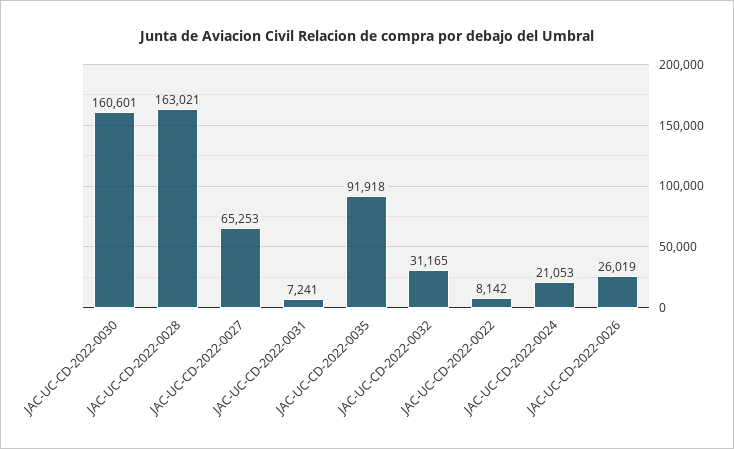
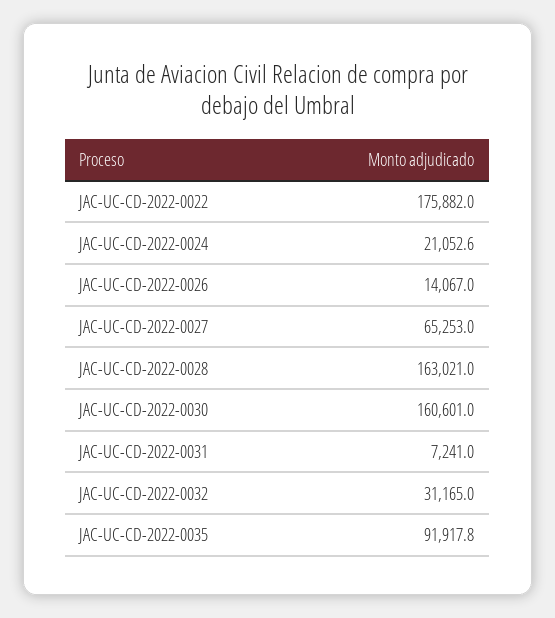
JAC-UC-CD-2022-0022: 8142 -> 175882
JAC-UC-CD-2022-0026: 26019 -> 14067

